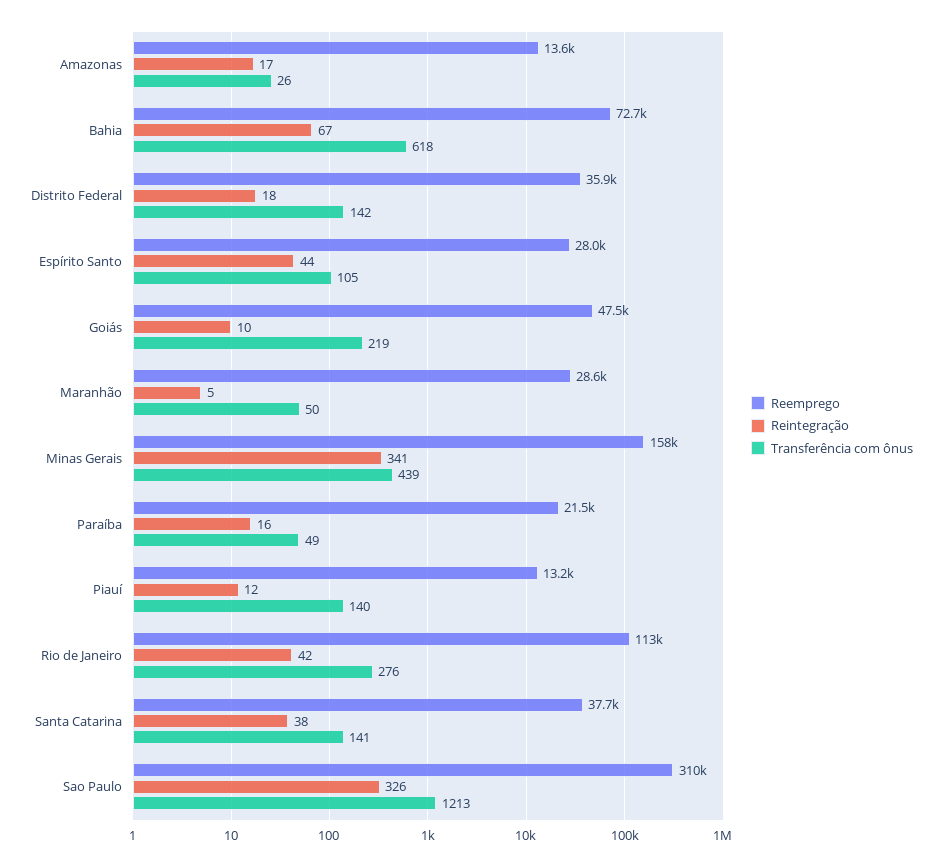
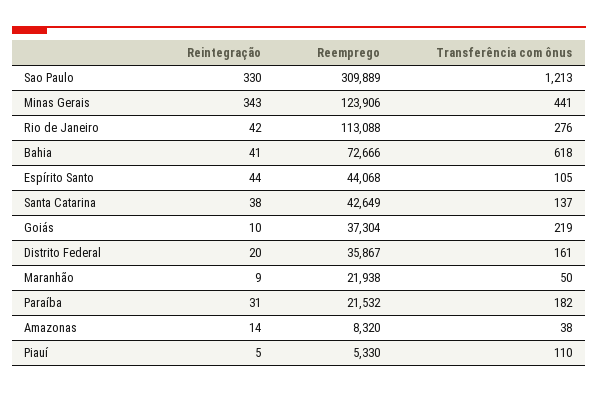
Reemprego, Amazonas: 13600 -> 8320
Reintegração, Amazonas: 17 -> 14
Transferência com ônus, Amazonas: 26 -> 38
Reintegração, Bahia: 67 -> 41
Reintegração, Distrito Federal: 18 -> 20
Transferência com ônus, Distrito Federal: 142 -> 161
Reemprego, Espírito Santo: 28000 -> 44068
Reemprego, Goiás: 47500 -> 37304
Reemprego, Maranhão: 28600 -> 21938
Reintegração, Maranhão: 5 -> 9
Reemprego, Minas Gerais: 158000 -> 123906
Reintegração, Minas Gerais: 341 -> 343
Transferência com ônus, Minas Gerais: 439 -> 441
Reintegração, Paraíba: 16 -> 31
Transferência com ônus, Paraíba: 49 -> 182
Reemprego, Piauí: 13200 -> 5330
Reintegração, Piauí: 12 -> 5
Transferência com ônus, Piauí: 140 -> 110
Reemprego, Santa Catarina: 37700 -> 42649
Transferência com ônus, Santa Catarina: 141 -> 137
Reintegração, Sao Paulo: 326 -> 330

